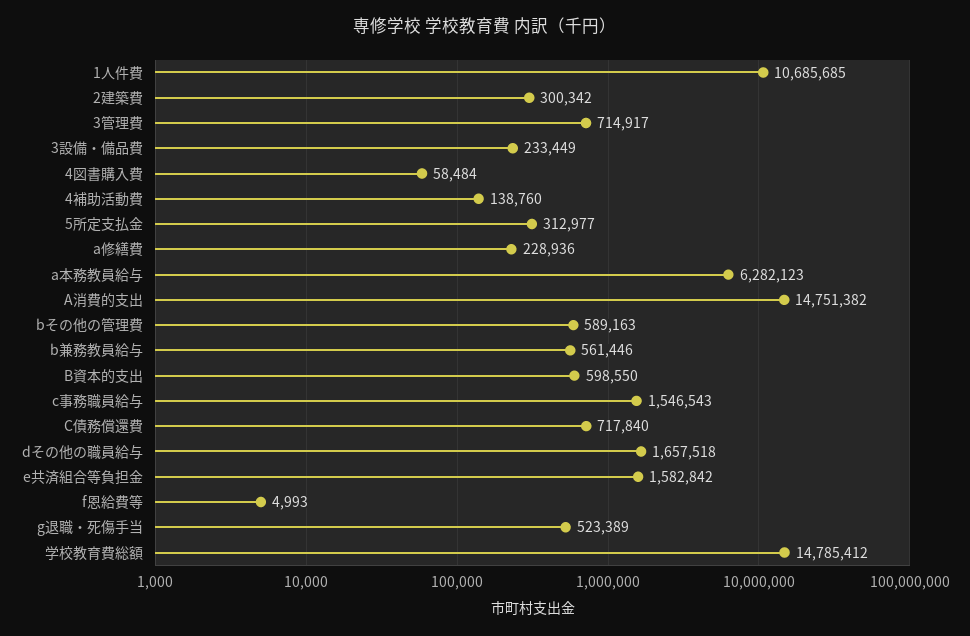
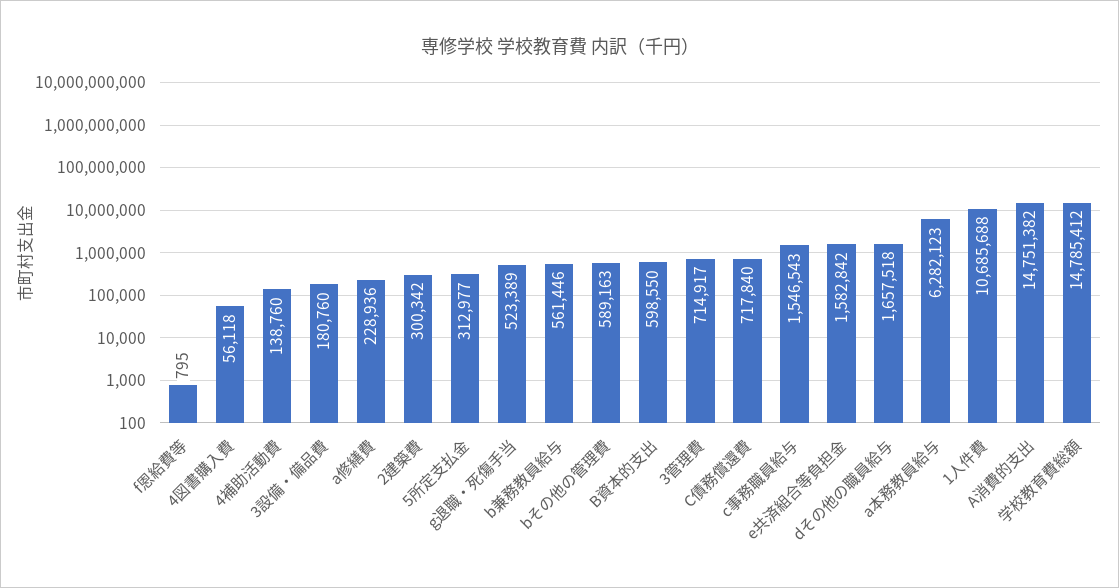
1人件費: 10685685 -> 10685688
3設備・備品費: 233449 -> 180760
4図書購入費: 58484 -> 56118
f恩給費等: 4993 -> 795

